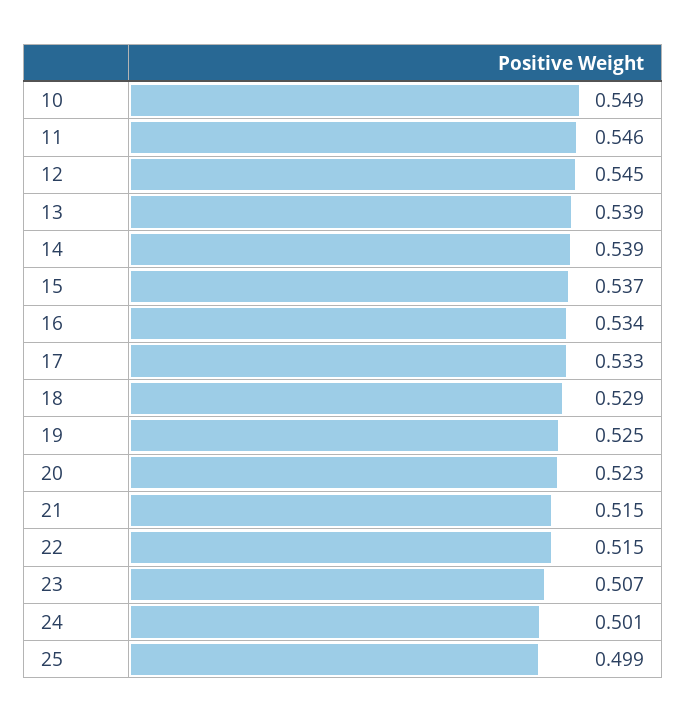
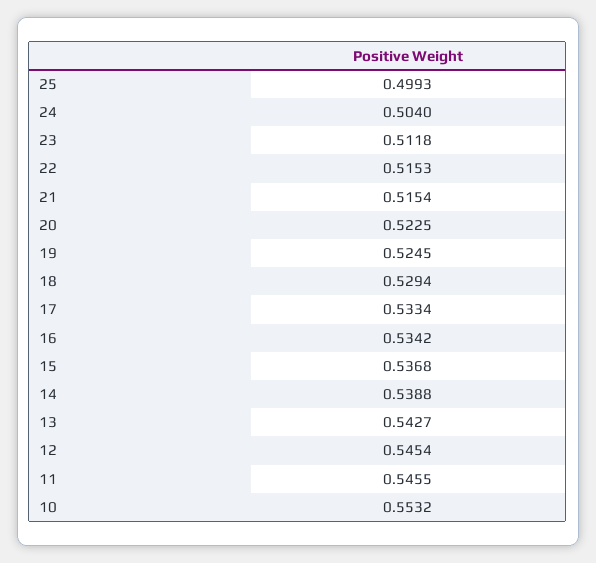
10: 0.549 -> 0.5532
13: 0.539 -> 0.5427
23: 0.507 -> 0.5118
24: 0.501 -> 0.504

